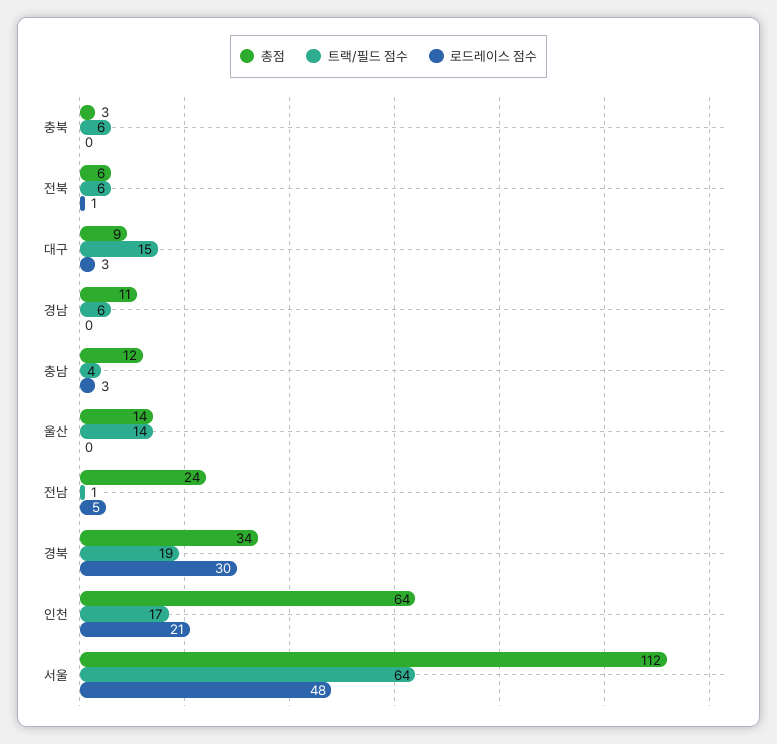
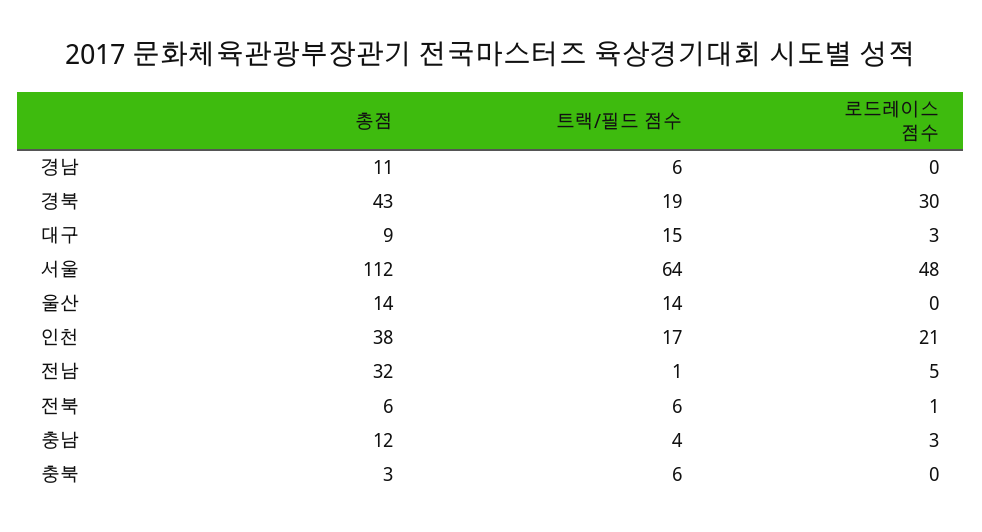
총점, 전남: 24 -> 32
총점, 경북: 34 -> 43
총점, 인천: 64 -> 38

